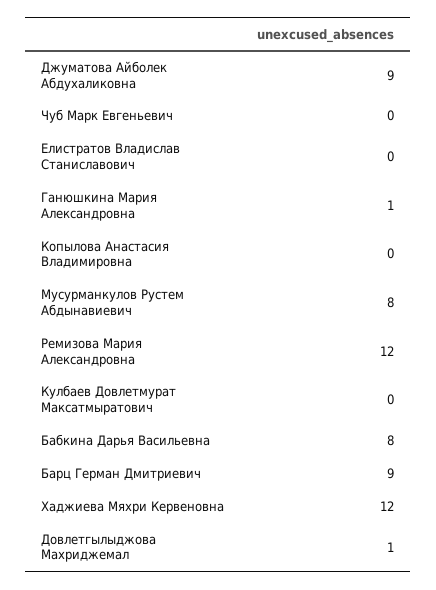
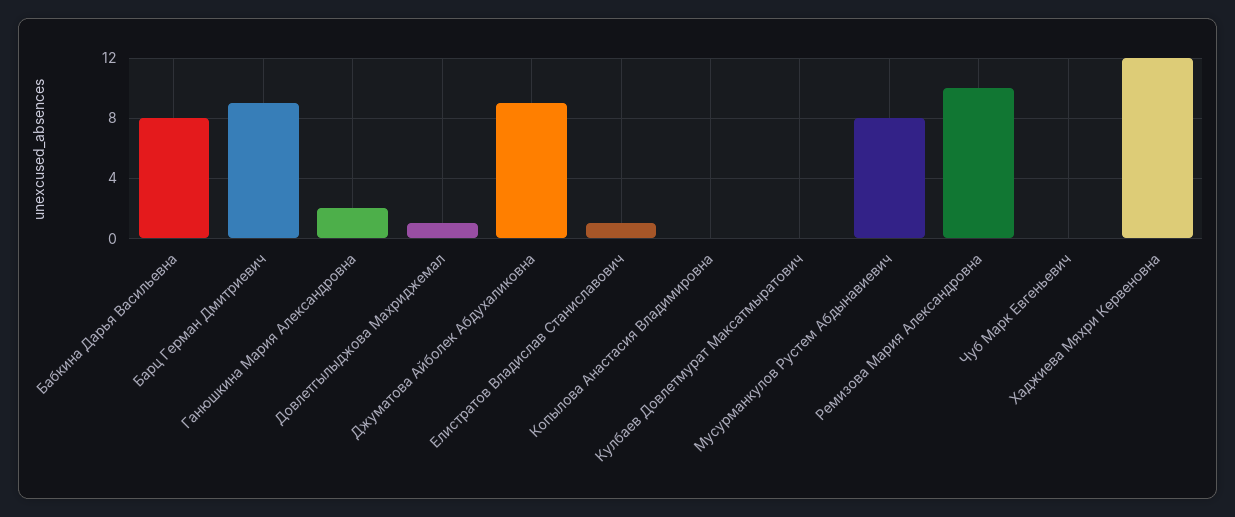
Елистратов Владислав Станиславович: 0 -> 1
Ганюшкина Мария Александровна: 1 -> 2
Ремизова Мария Александровна: 12 -> 10

